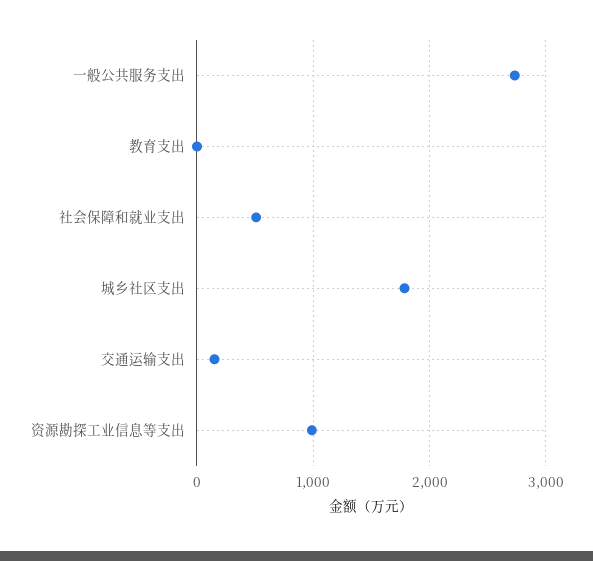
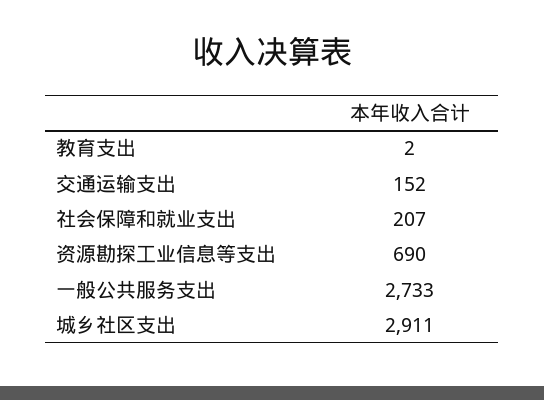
社会保障和就业支出: 500 -> 207
城乡社区支出: 1800 -> 2911
资源勘探工业信息等支出: 1000 -> 690

